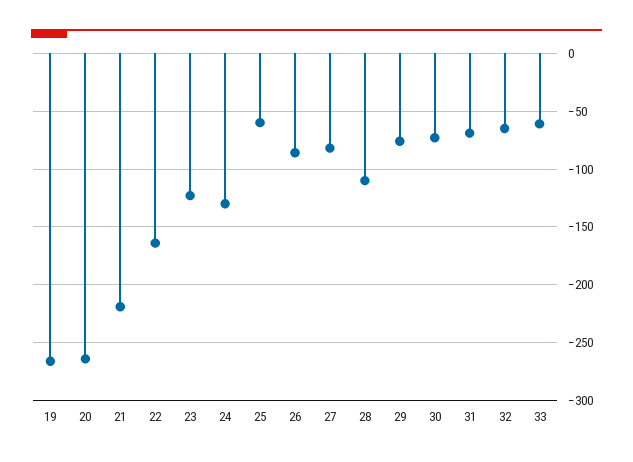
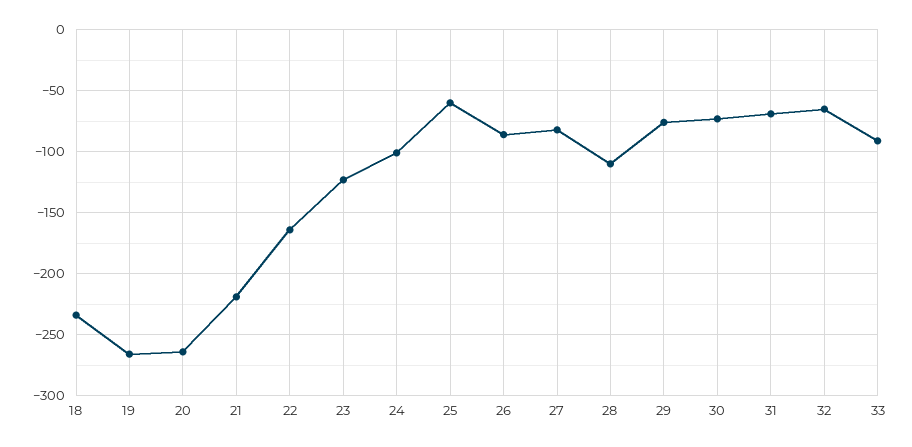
24: -130 -> -100
33: -60 -> -90
18: none -> -235

